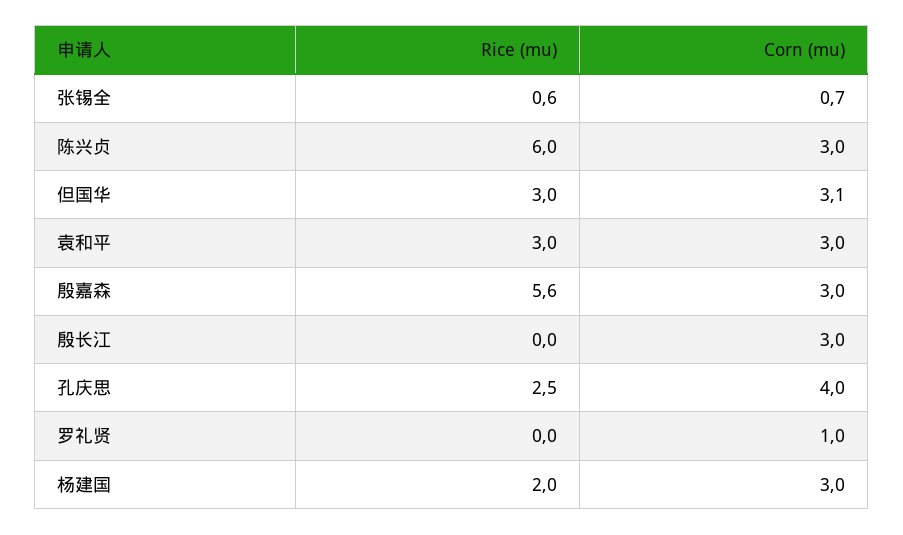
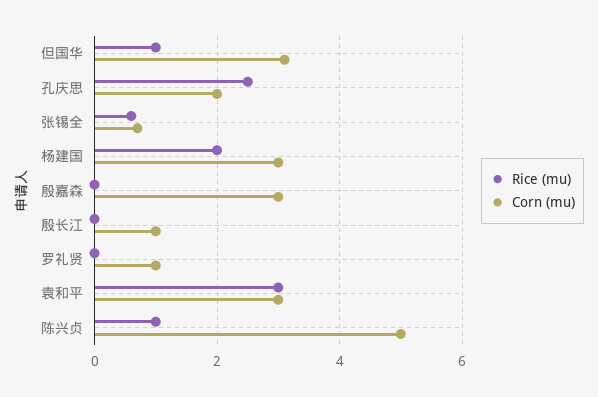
Rice (mu), 陈兴贞: 6 -> 1
Corn (mu), 陈兴贞: 3 -> 5
Rice (mu), 但国华: 3 -> 1
Rice (mu), 殷嘉森: 5.6 -> 0
Corn (mu), 殷长江: 3 -> 1
Corn (mu), 孔庆思: 4 -> 2

